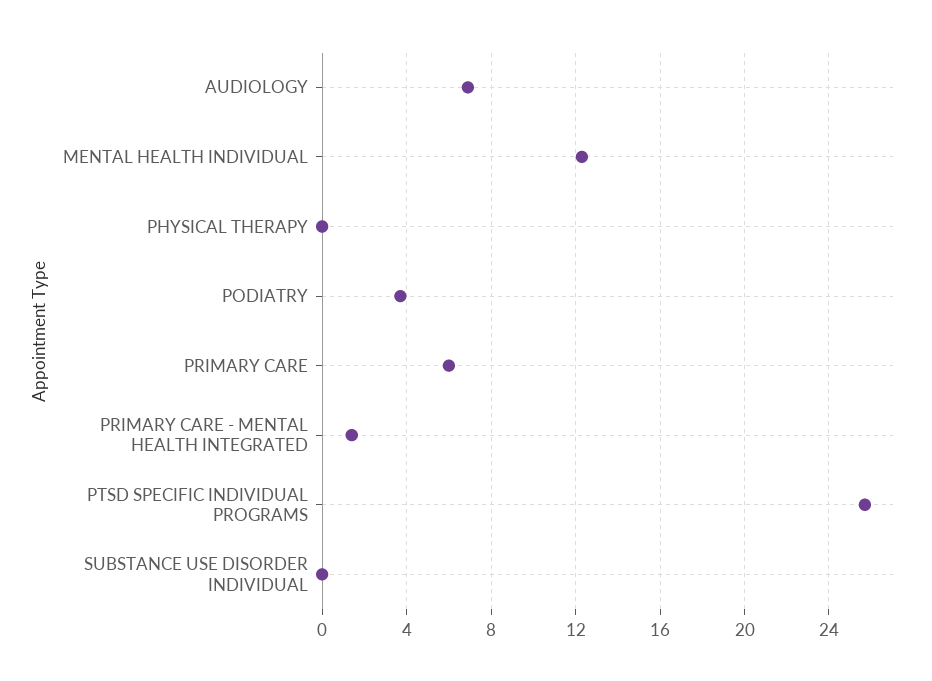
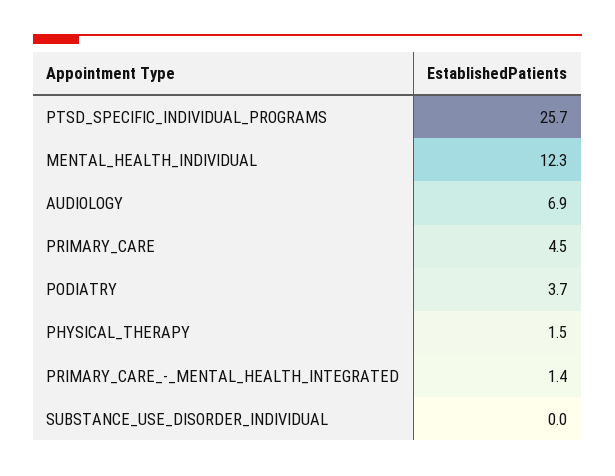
PHYSICAL THERAPY: 0 -> 1.5
PRIMARY CARE: 6 -> 4.5

